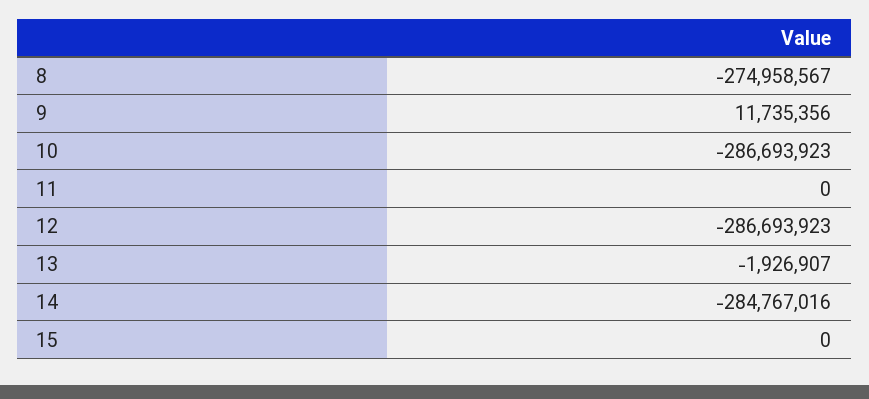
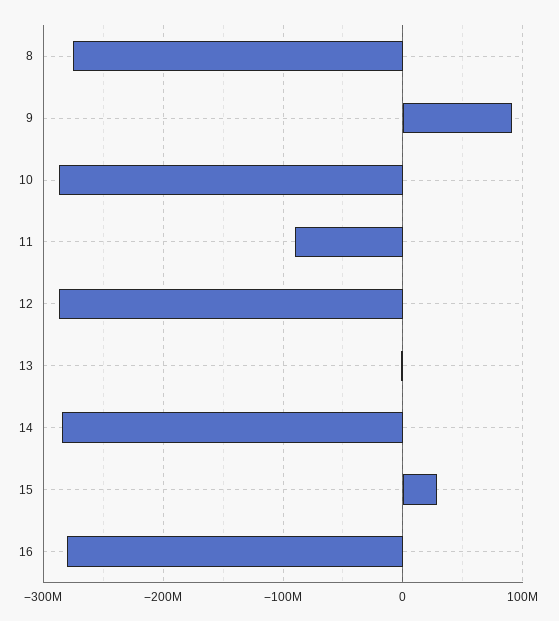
9: 11735356 -> 90000000
11: 0 -> -90000000
15: 0 -> 30000000
16: none -> -280000000

